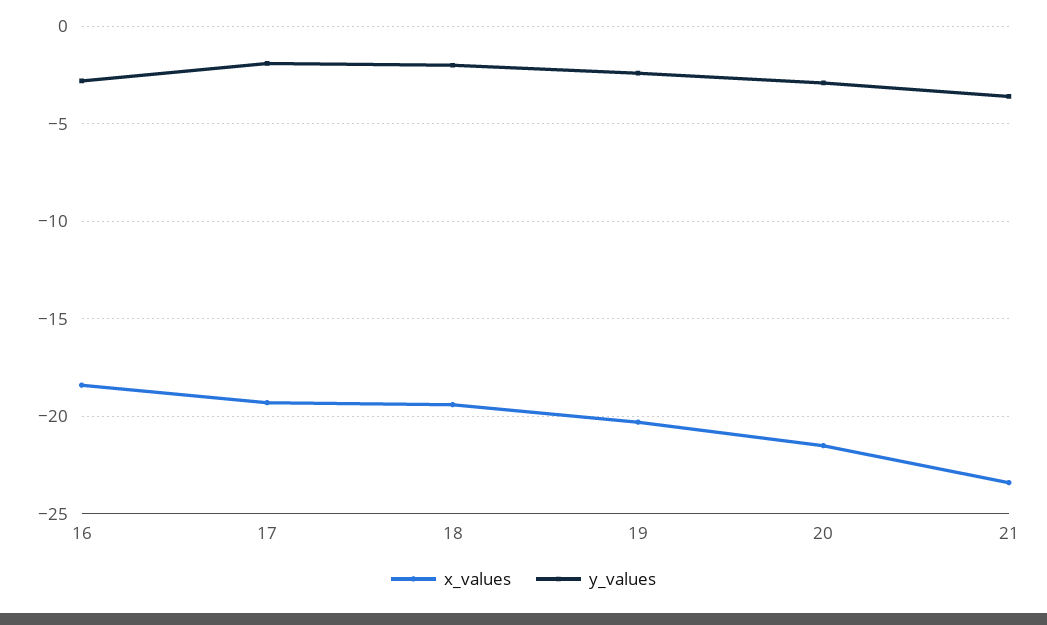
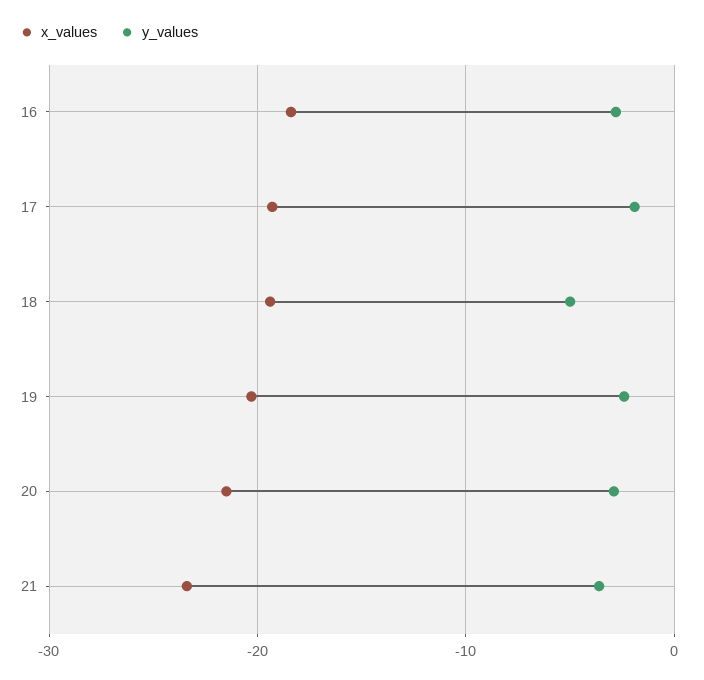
y_values, 18: -2 -> -5

